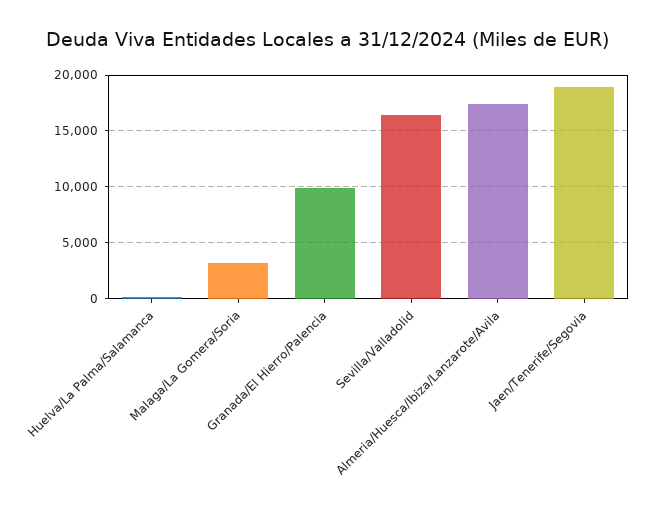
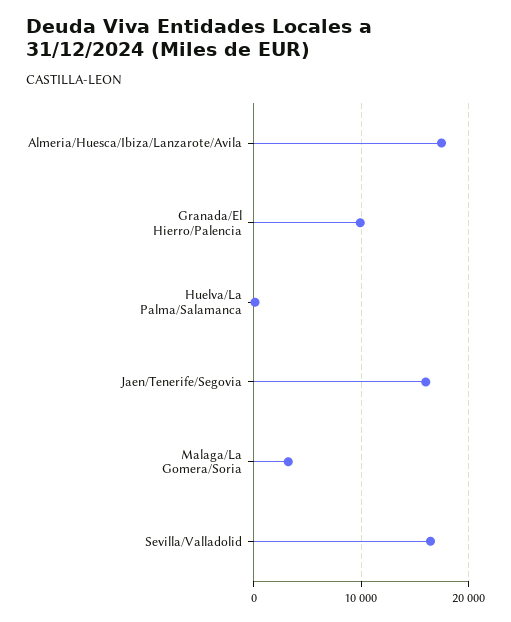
Jaen/Tenerife/Segovia: 19000 -> 16000

